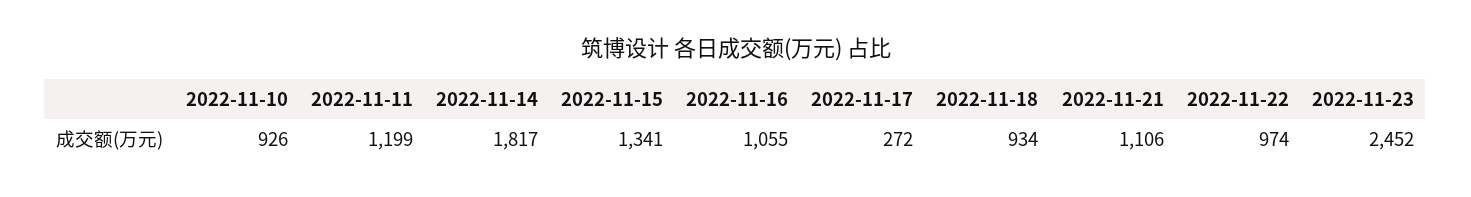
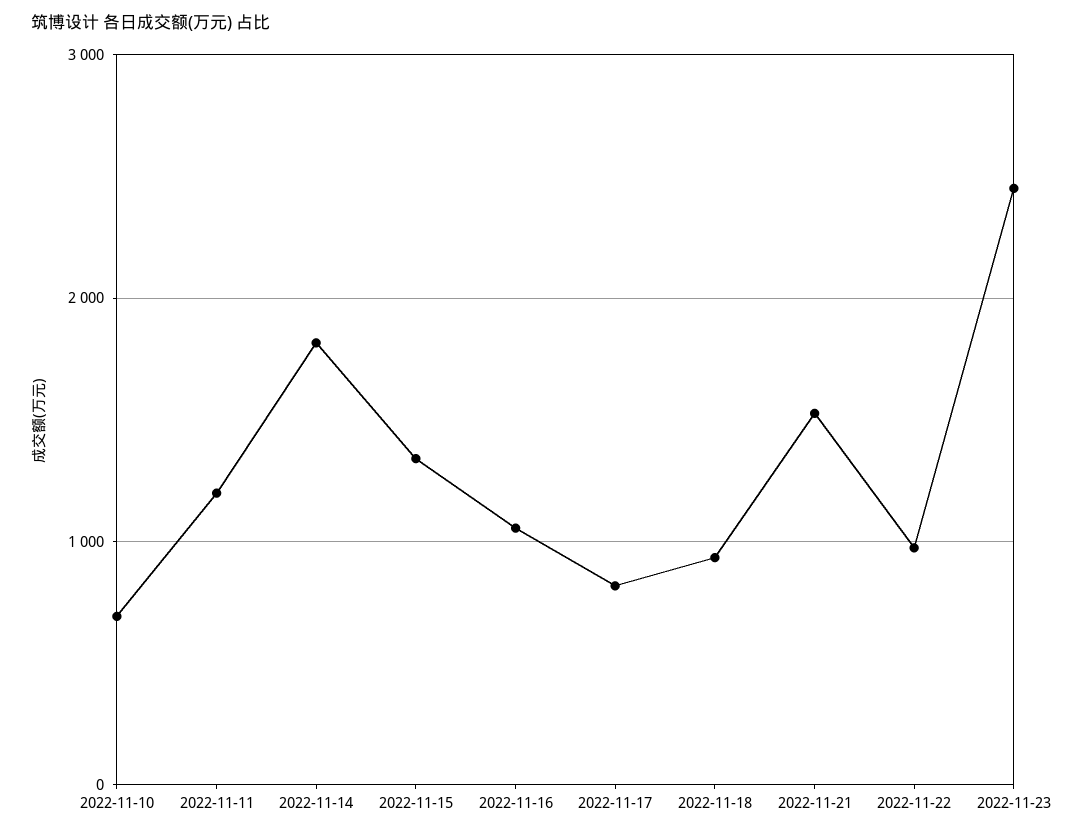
2022-11-10: 926 -> 700
2022-11-17: 272 -> 800
2022-11-21: 1106 -> 1500

